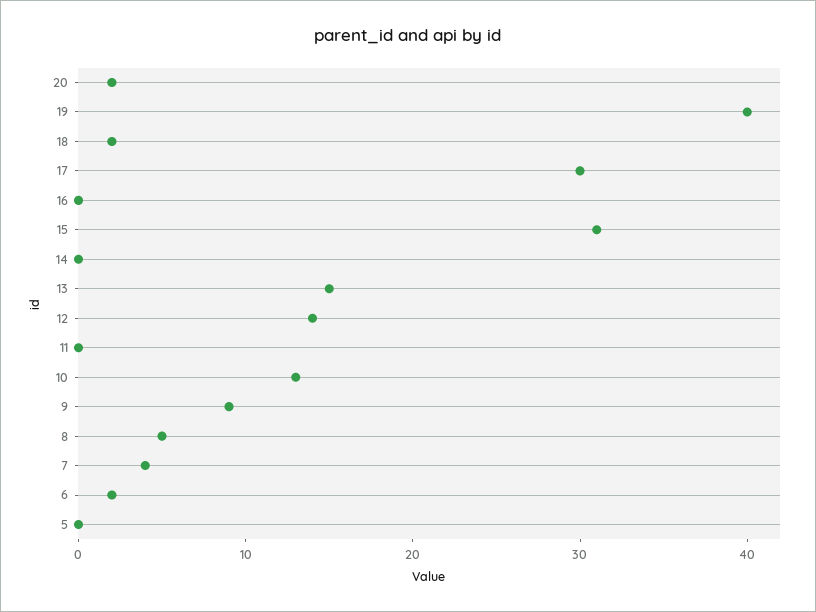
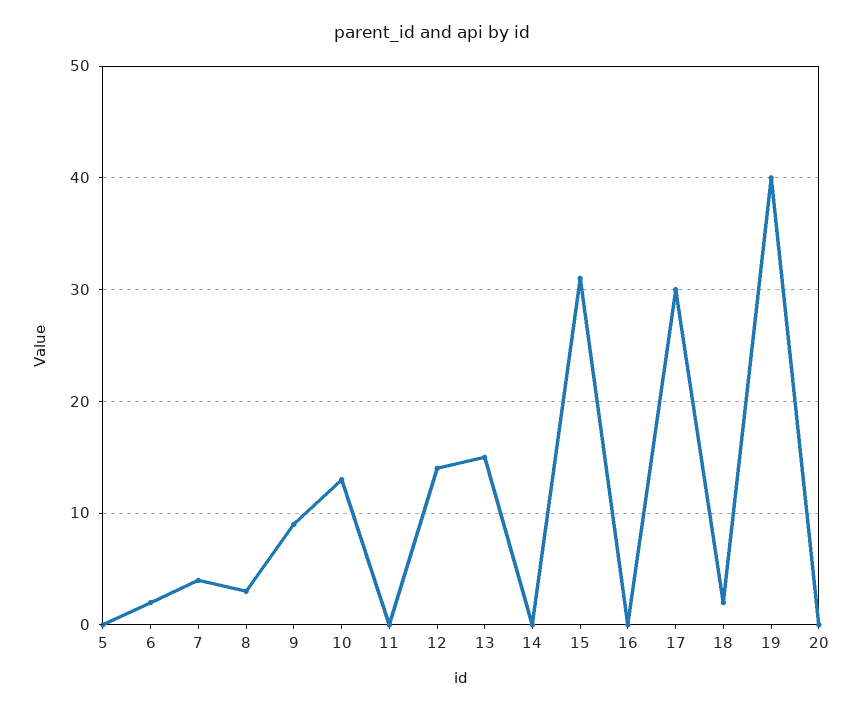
20: 2 -> 0
8: 5 -> 3

